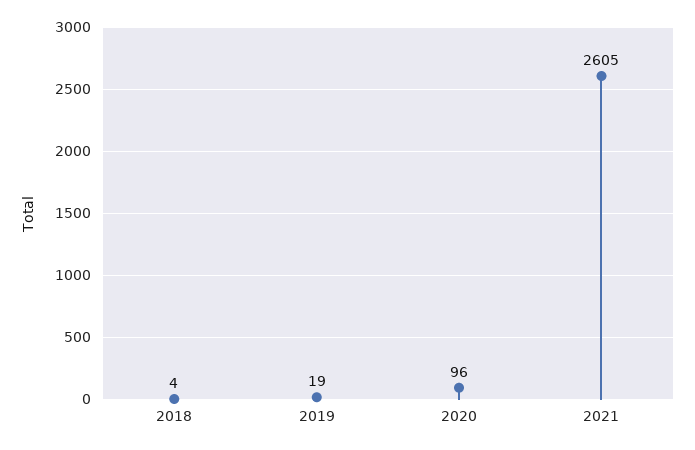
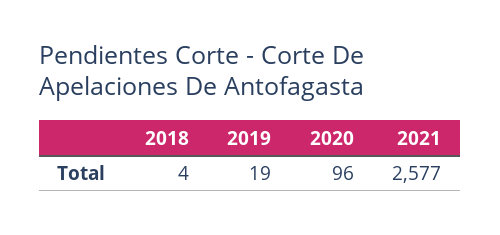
2021: 2605 -> 2577

